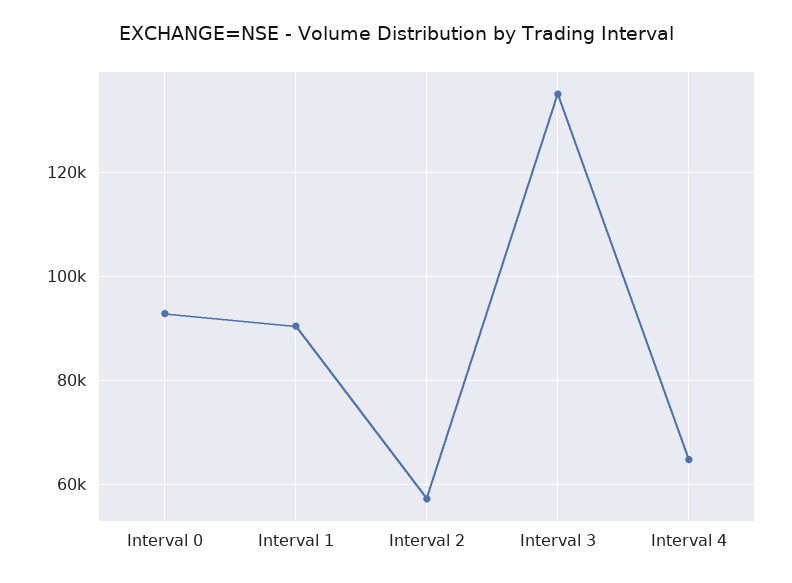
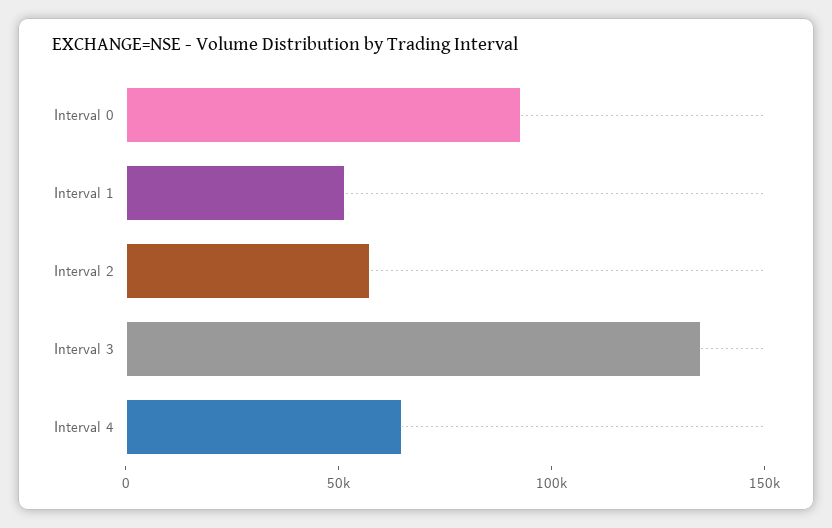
Interval 1: 90000 -> 50000

